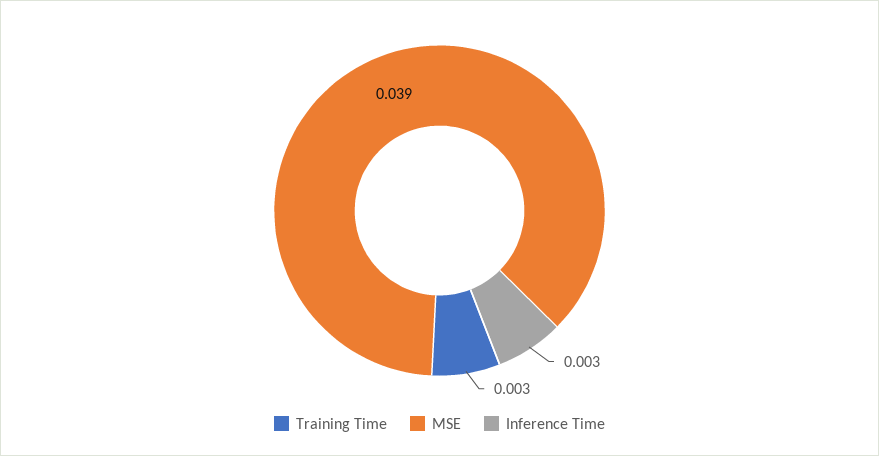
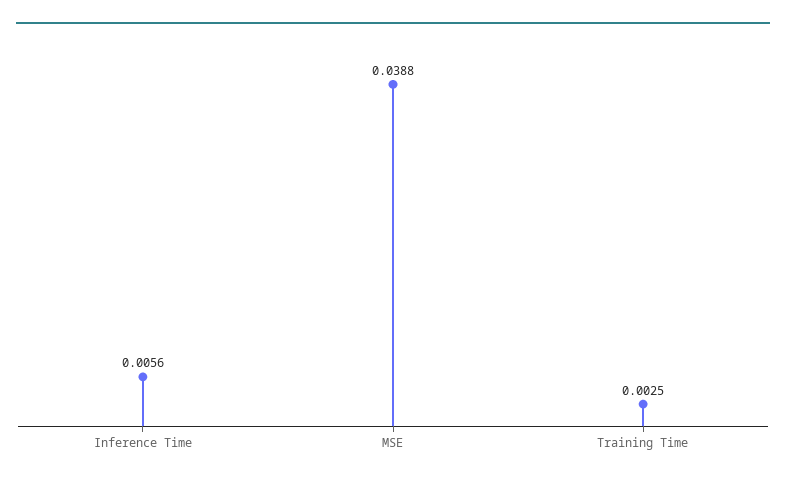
Inference Time: 0.003 -> 0.0056

